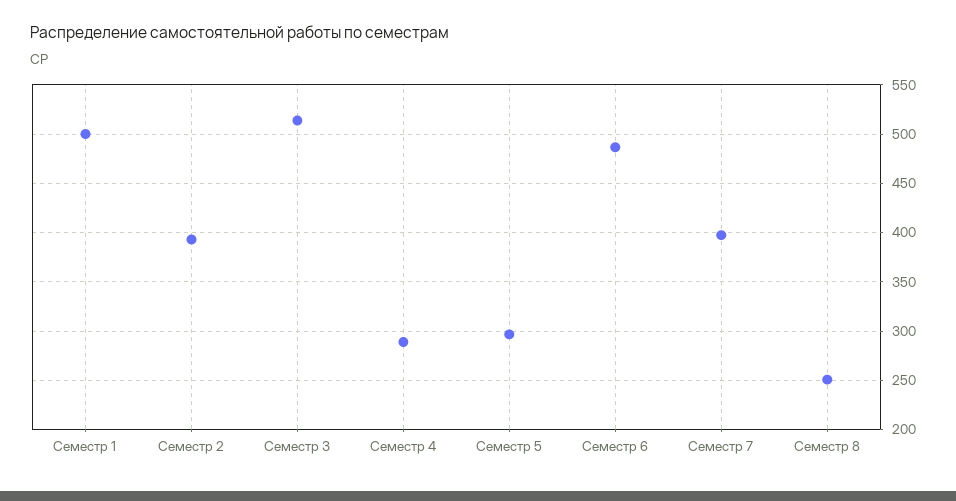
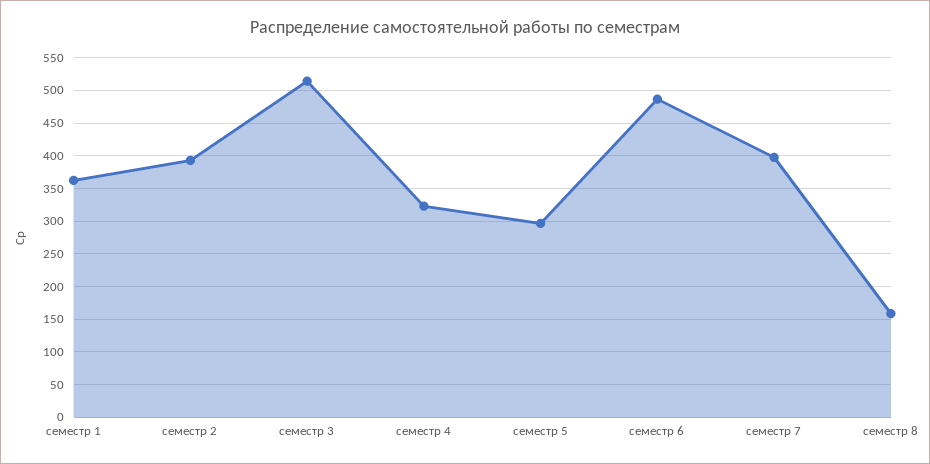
Семестр 1: 500 -> 360
Семестр 4: 290 -> 320
Семестр 8: 250 -> 160

